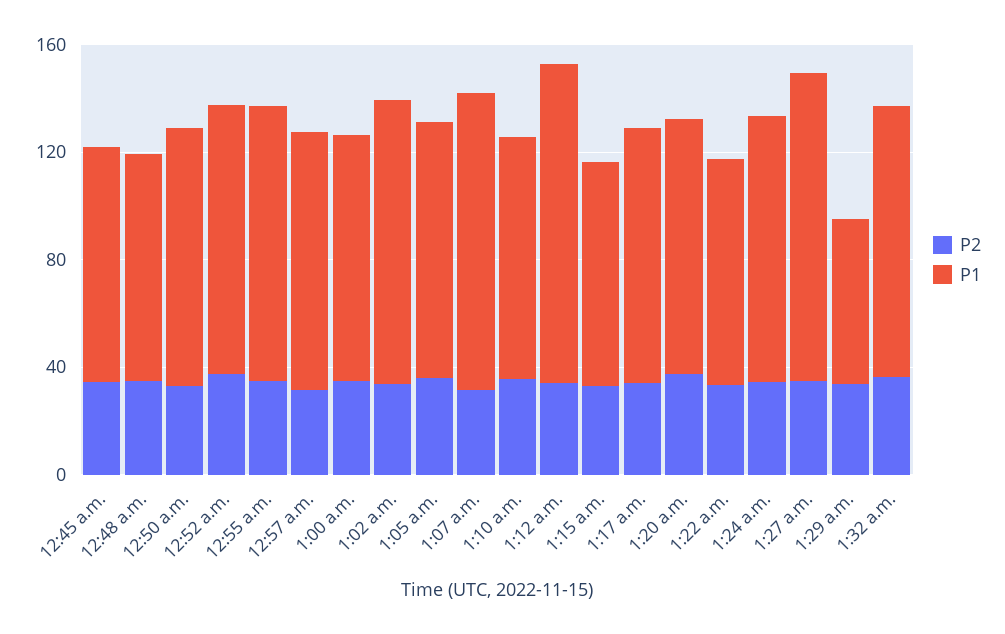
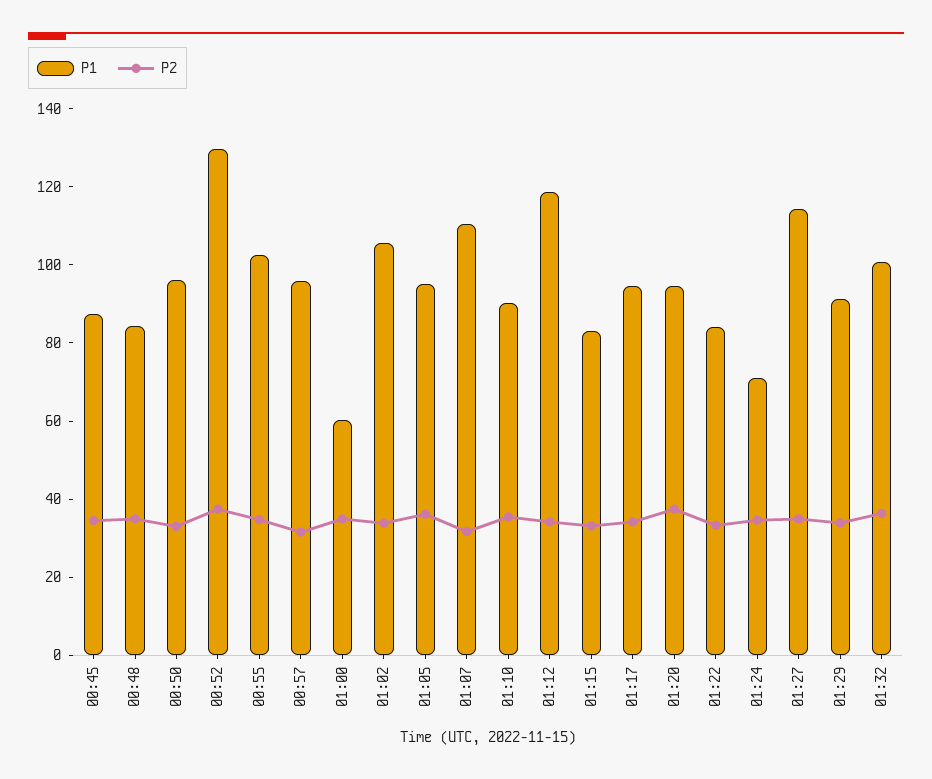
P1, 12:52 a.m.: 100 -> 130
P1, 1:00 a.m.: 90 -> 60
P1, 1:24 a.m.: 100 -> 70
P1, 1:29 a.m.: 60 -> 90

